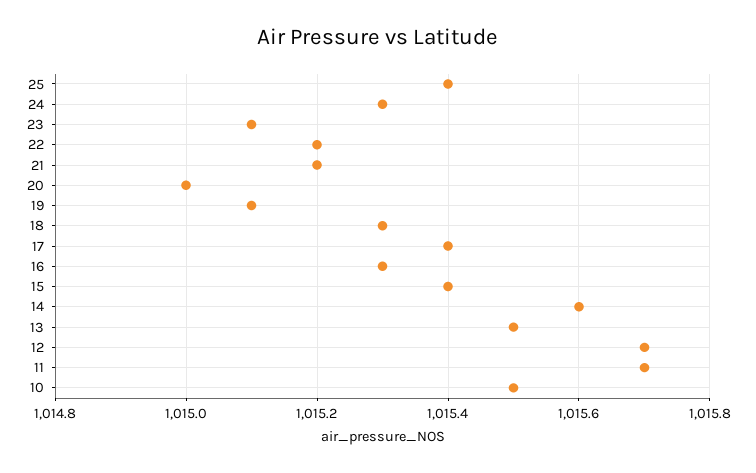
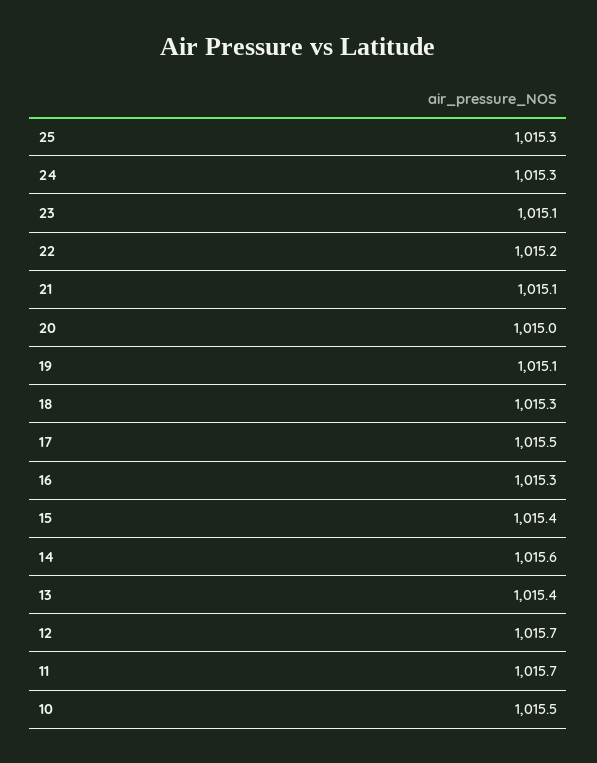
25: 1015.4 -> 1015.3
21: 1015.2 -> 1015.1
17: 1015.4 -> 1015.5
13: 1015.5 -> 1015.4

